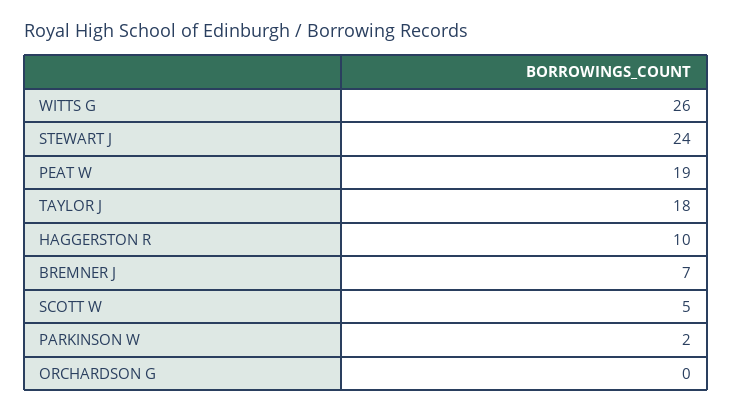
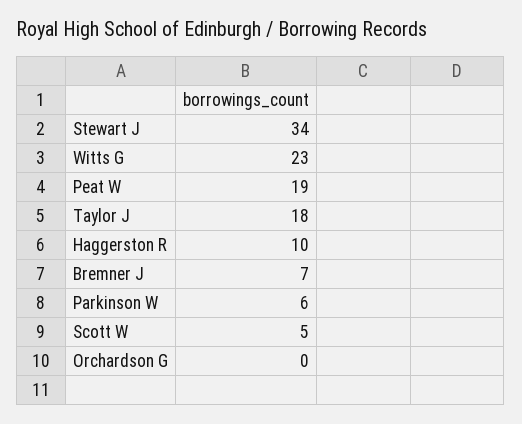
WITTS G: 26 -> 23
STEWART J: 24 -> 34
PARKINSON W: 2 -> 6

